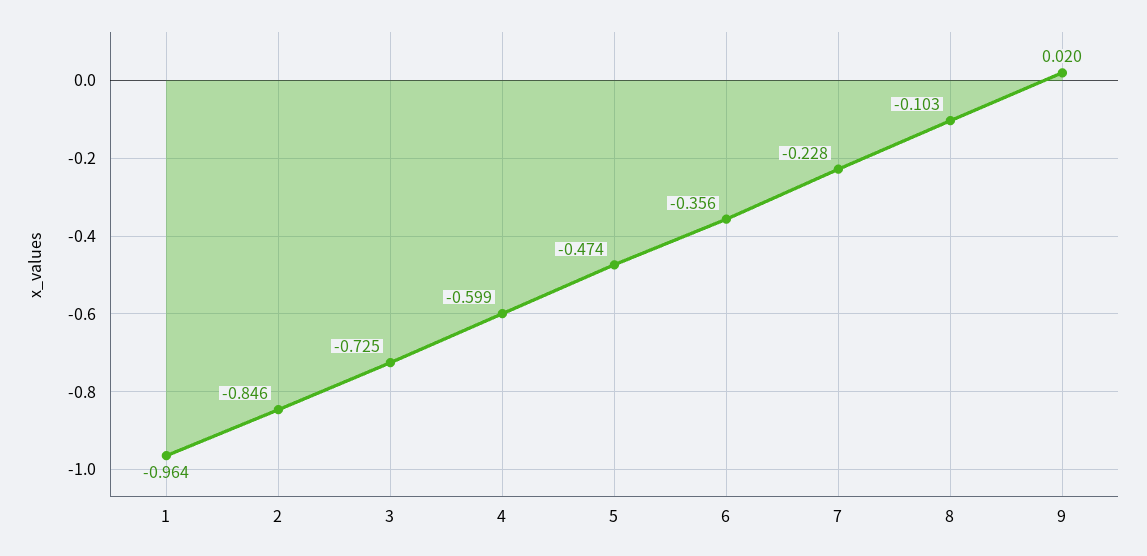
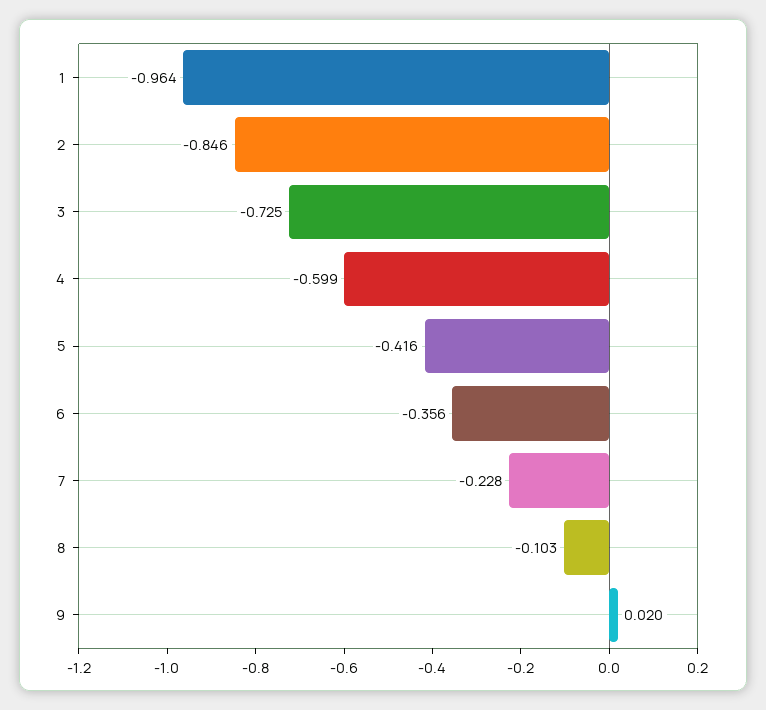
5: -0.474 -> -0.416

